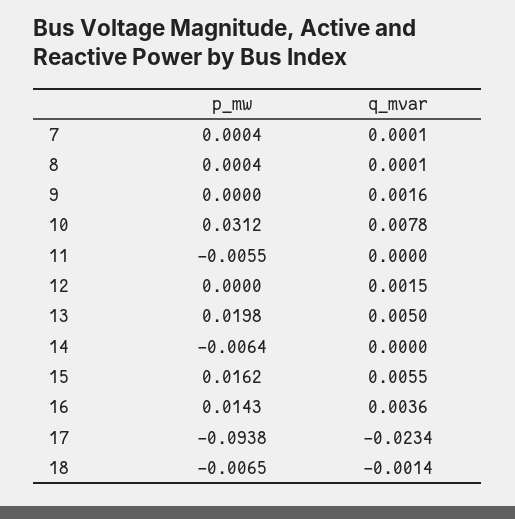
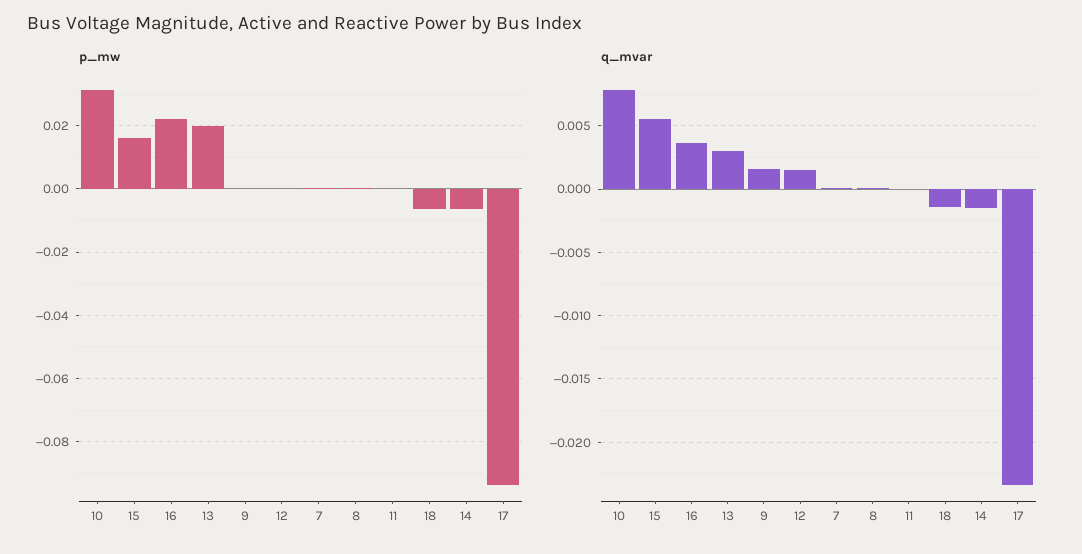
p_mw, 11: -0.0055 -> 0
q_mvar, 13: 0.005 -> 0.003
q_mvar, 14: 0 -> -0.0015
p_mw, 16: 0.0143 -> 0.022

